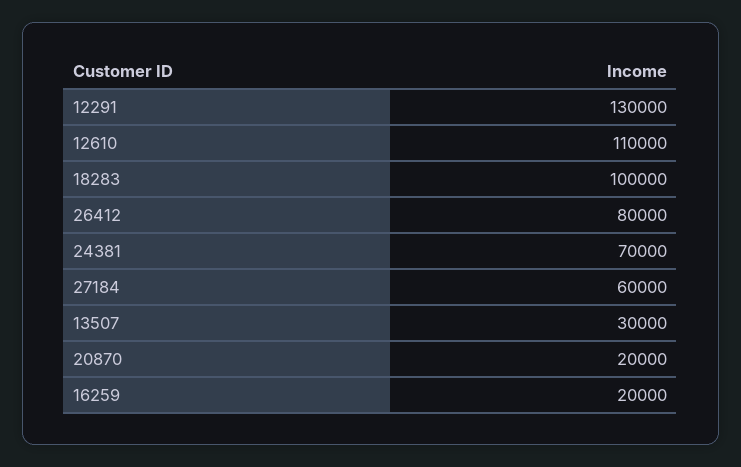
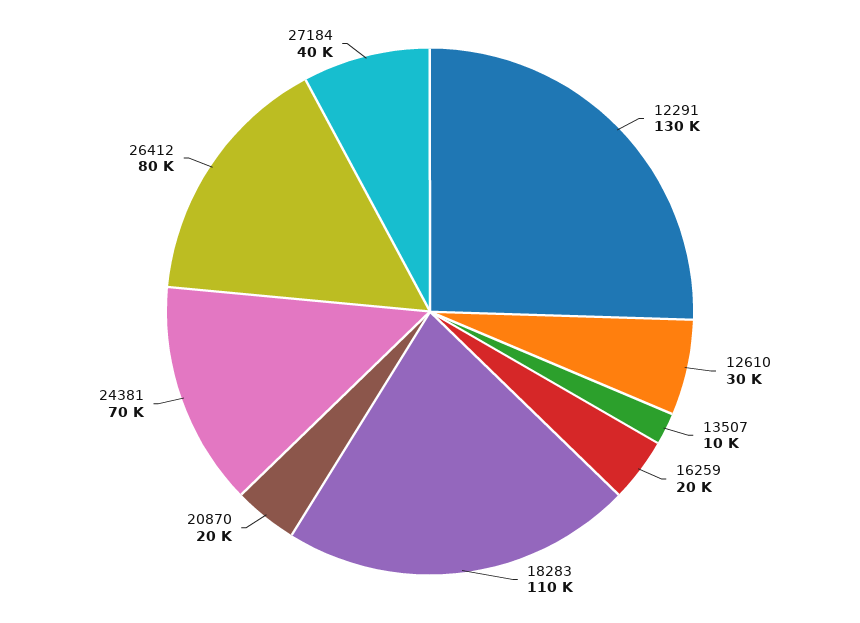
12610: 110000 -> 30000
18283: 100000 -> 110000
27184: 60000 -> 40000
13507: 30000 -> 10000

